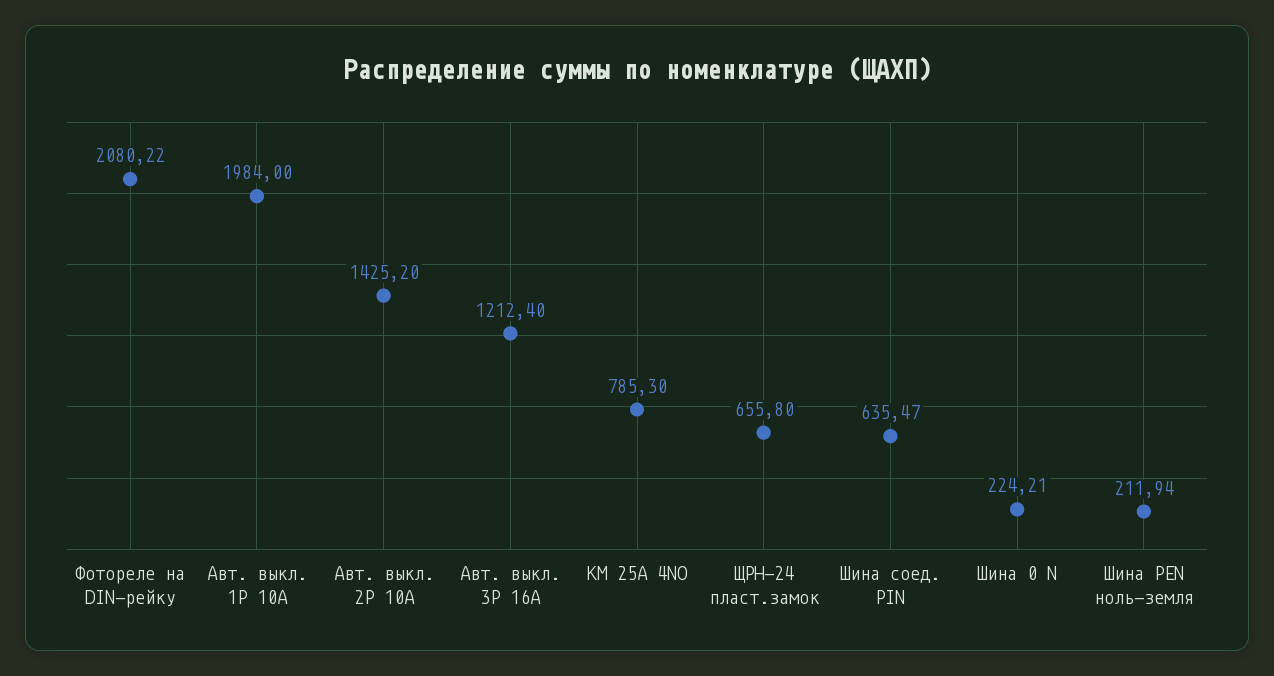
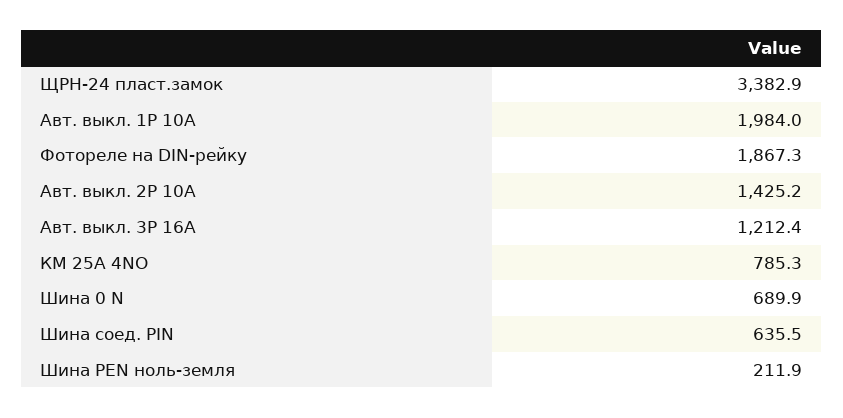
Фотореле на DIN-рейку: 2080.22 -> 1867.3
ЩРН-24 пласт.замок: 655.8 -> 3382.9
Шина 0 N: 224.21 -> 689.9

